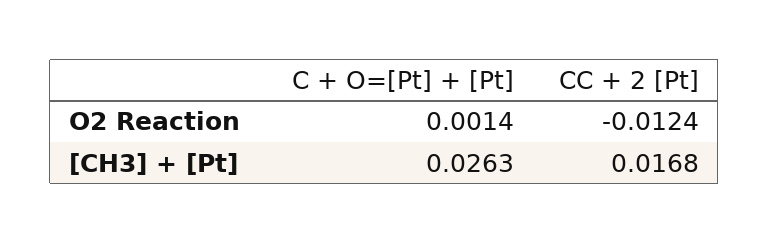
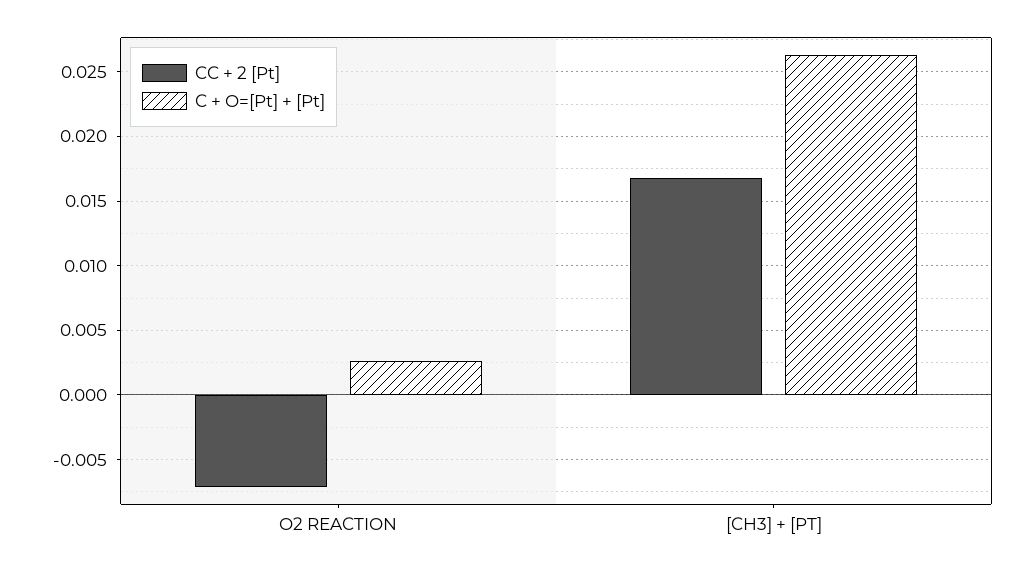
C + O=[Pt] + [Pt], O2 Reaction: 0.0014 -> 0.0025
CC + 2 [Pt], O2 Reaction: -0.0124 -> -0.007

